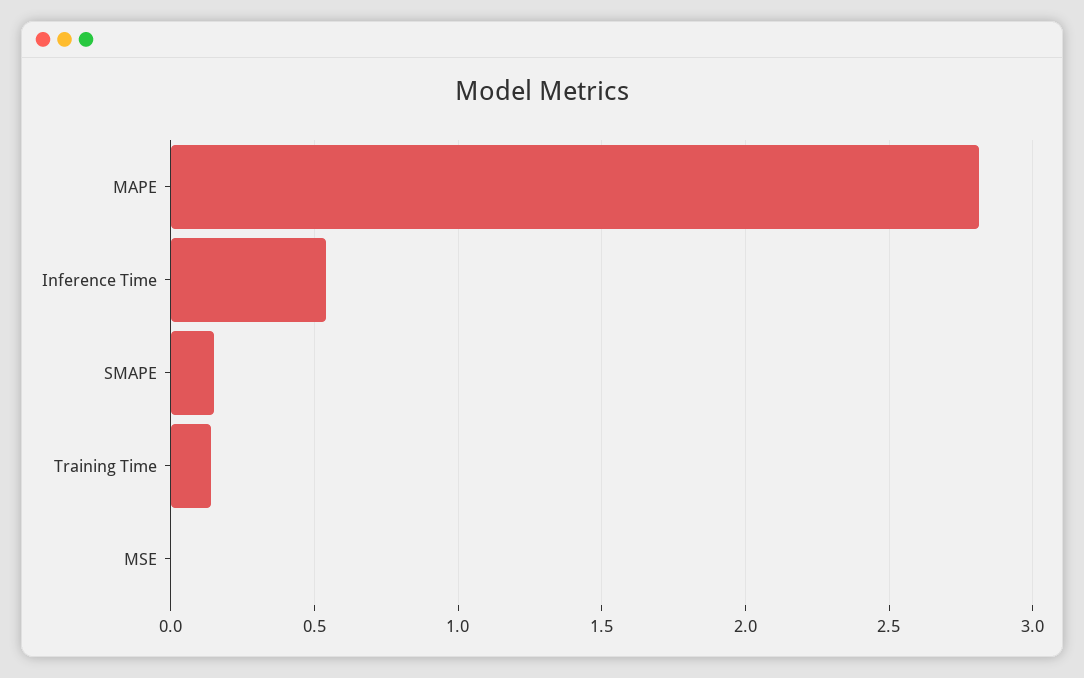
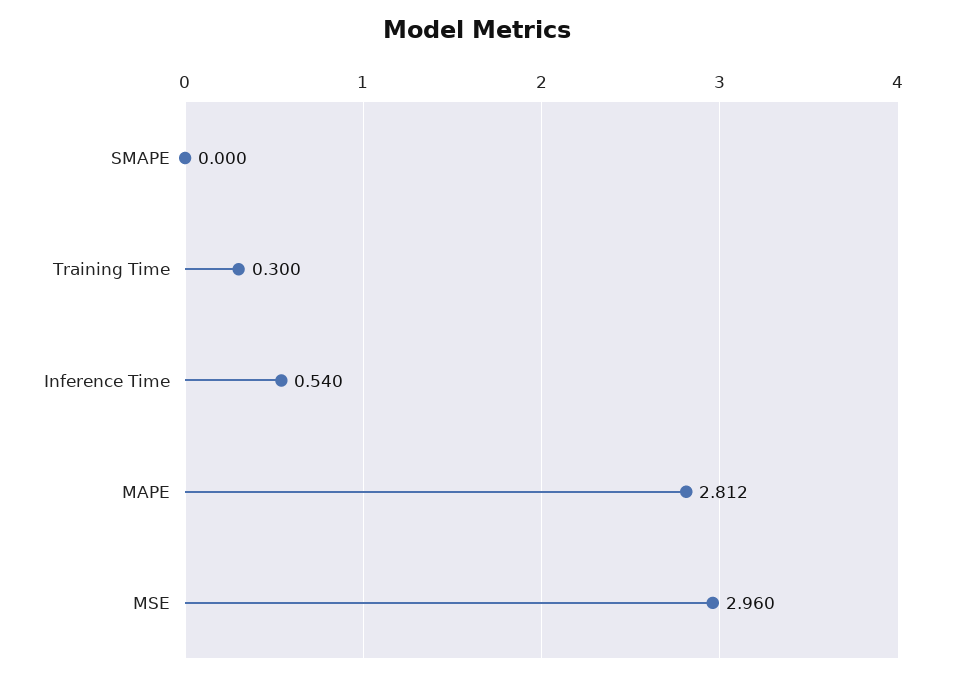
SMAPE: 0.15 -> 0
Training Time: 0.15 -> 0.3
MSE: 0 -> 2.96

